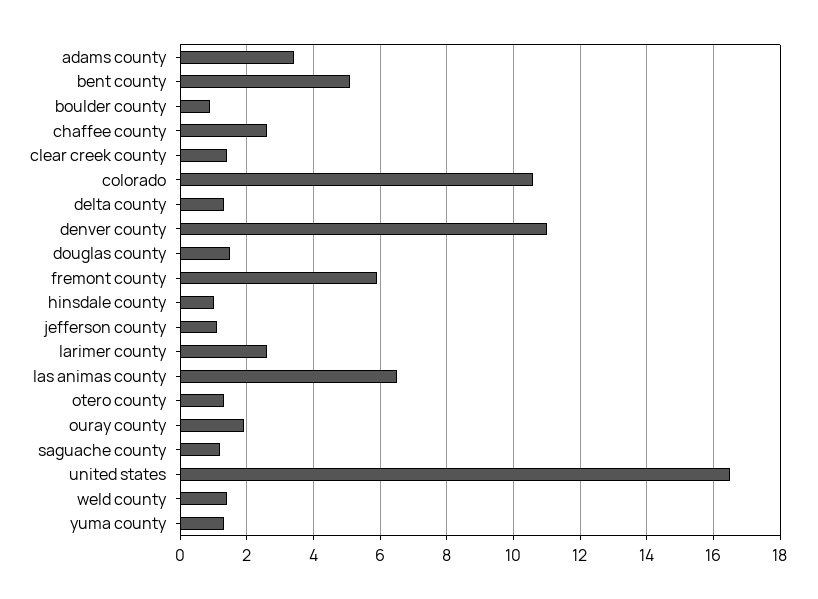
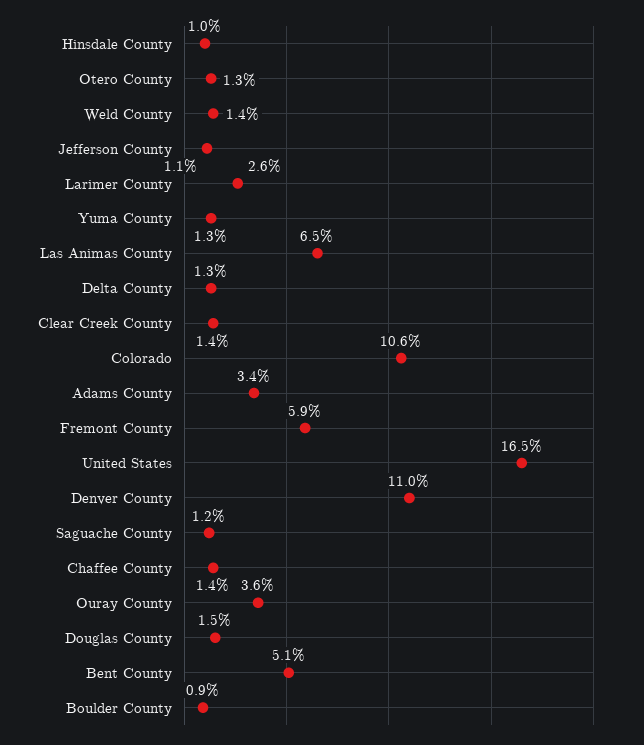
chaffee county: 2.5 -> 1.4
ouray county: 2 -> 3.6

